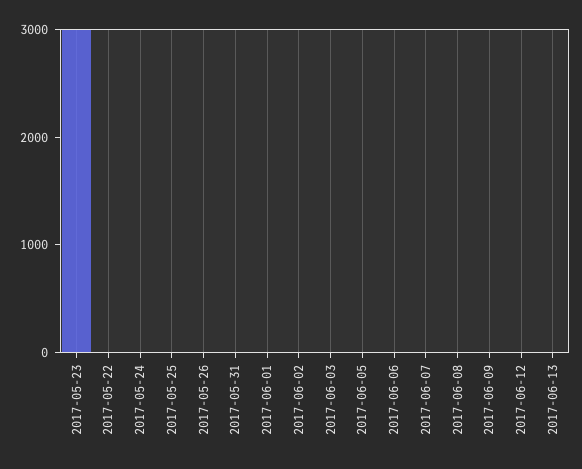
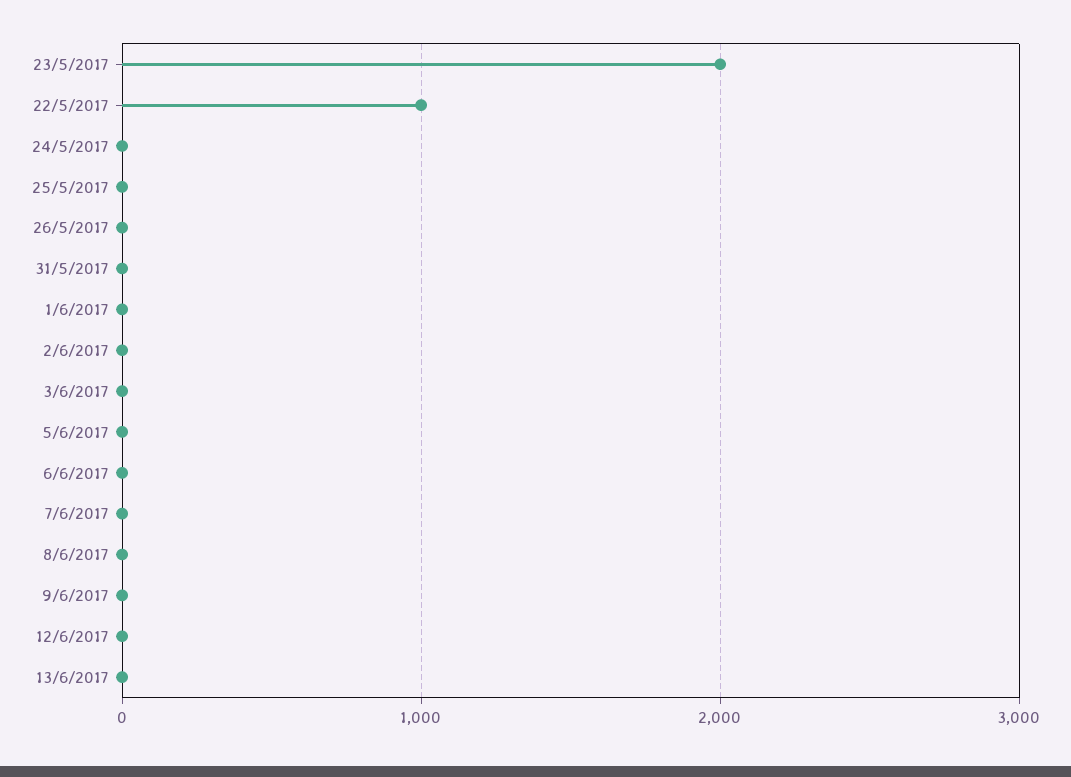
2017-05-23: 3000 -> 2000
2017-05-22: 0 -> 1000

